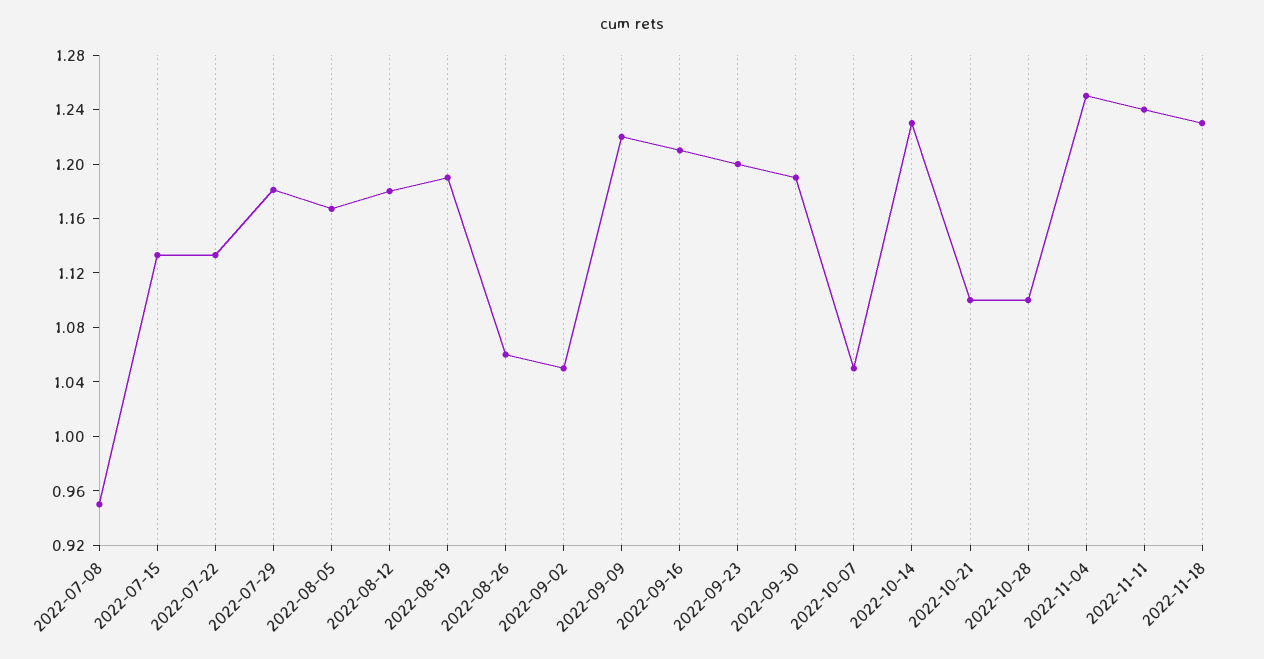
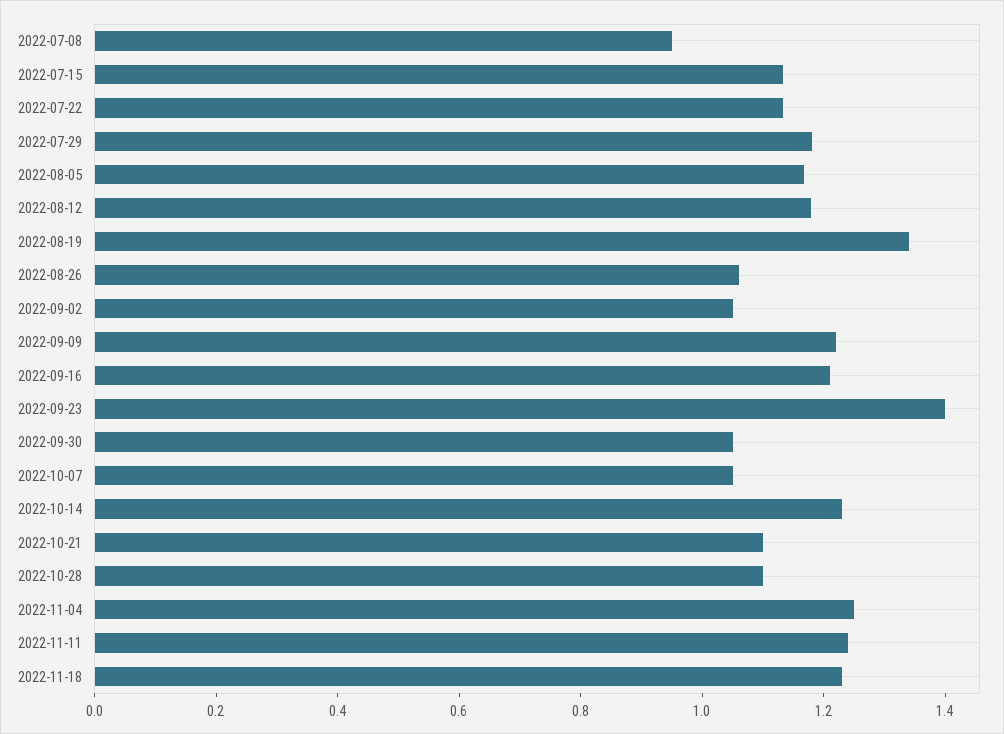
2022-08-19: 1.19 -> 1.35
2022-09-23: 1.2 -> 1.4
2022-09-30: 1.19 -> 1.05

